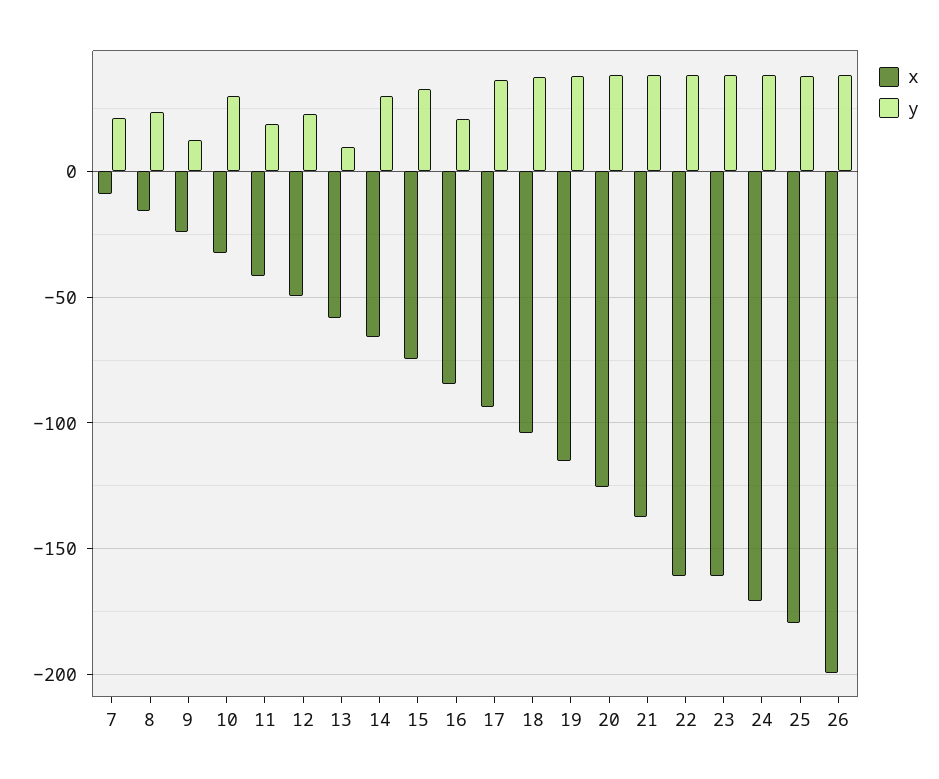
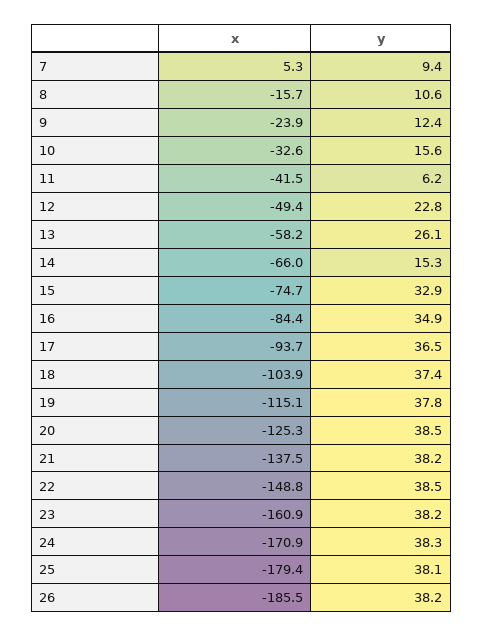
x, 7: -10 -> 5.3
y, 7: 20 -> 9.4
y, 8: 25 -> 10.6
y, 10: 30 -> 15.6
y, 11: 20 -> 6.2
y, 13: 10 -> 26.1
y, 14: 30 -> 15.3
y, 16: 20 -> 34.9
x, 22: -160 -> -148.8
x, 26: -200 -> -185.5

